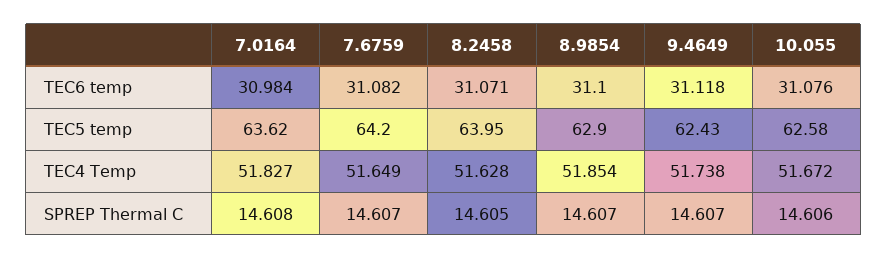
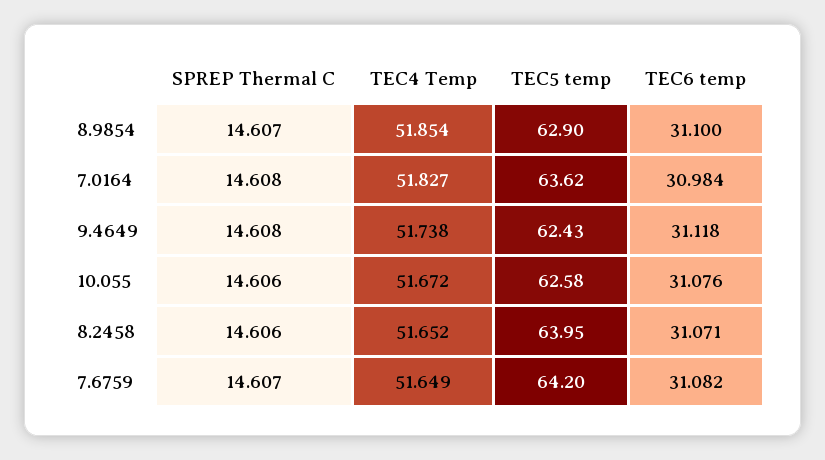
8.2458, TEC4 Temp: 51.628 -> 51.652
8.2458, SPREP Thermal C: 14.605 -> 14.606
9.4649, SPREP Thermal C: 14.607 -> 14.608

